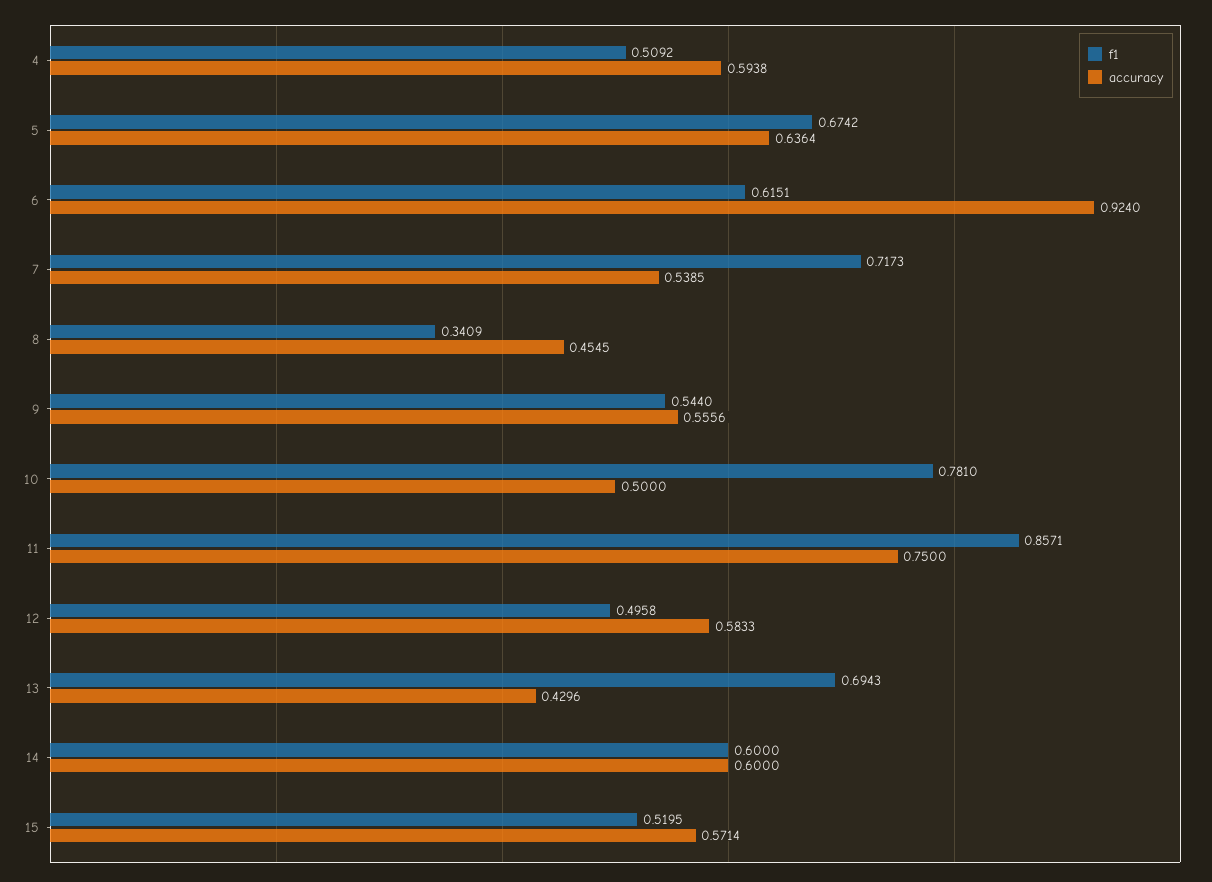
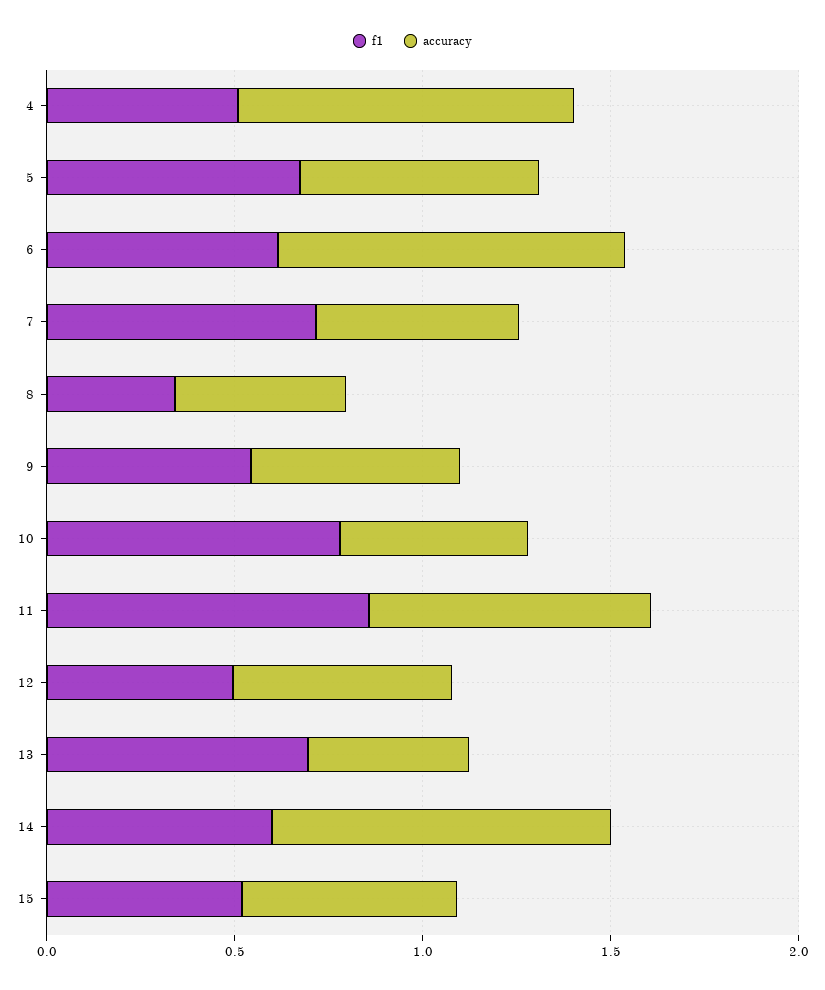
accuracy, 4: 0.5938 -> 0.9
accuracy, 14: 0.6 -> 0.9

